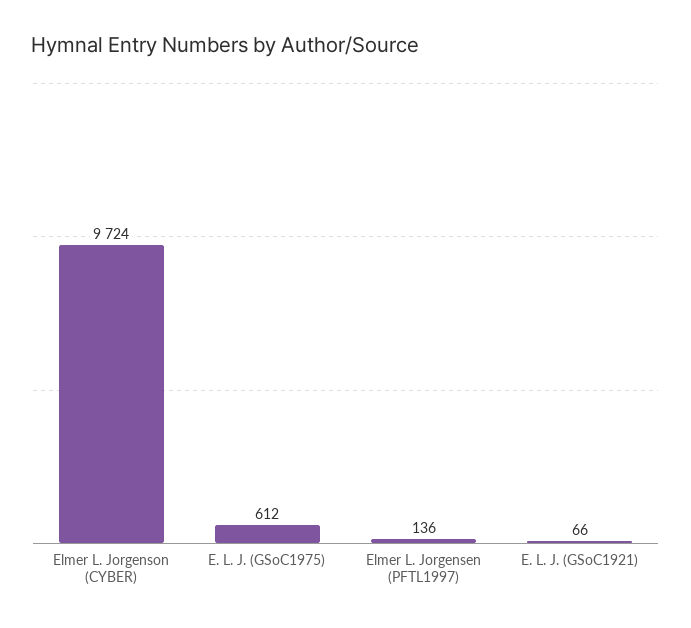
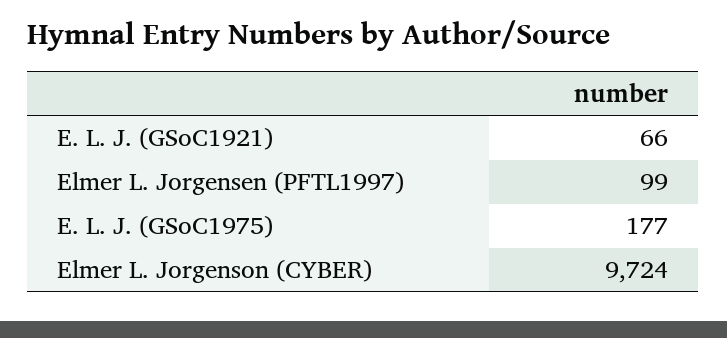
E. L. J. (GSoC1975): 612 -> 177
Elmer L. Jorgensen (PFTL1997): 136 -> 99

